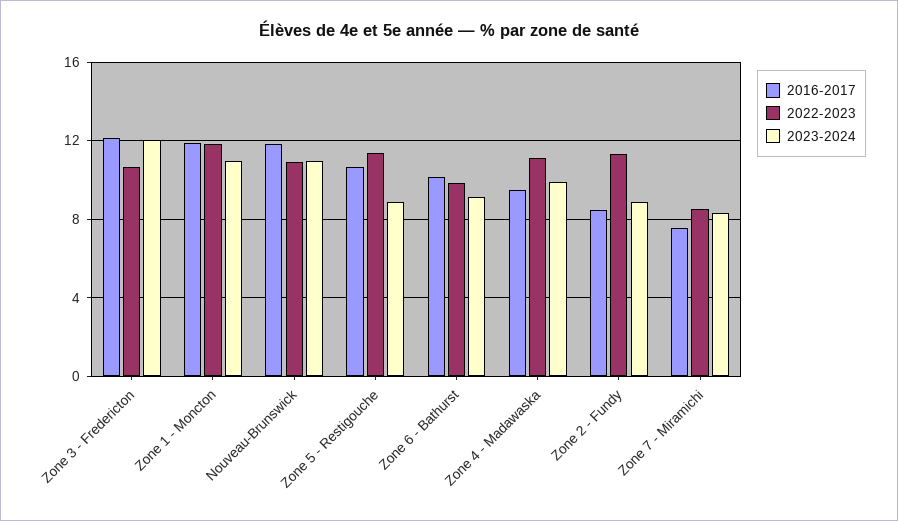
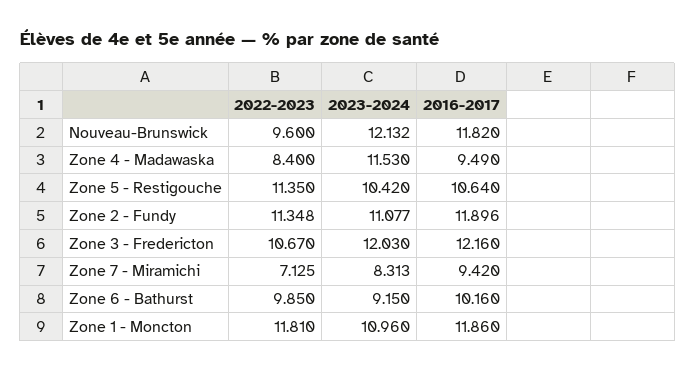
2022-2023, Nouveau-Brunswick: 11 -> 9.6
2023-2024, Nouveau-Brunswick: 11 -> 12.132
2023-2024, Zone 5 - Restigouche: 9 -> 10.42
2022-2023, Zone 4 - Madawaska: 11 -> 8.4
2023-2024, Zone 4 - Madawaska: 10 -> 11.53
2016-2017, Zone 2 - Fundy: 8.5 -> 11.896
2023-2024, Zone 2 - Fundy: 9 -> 11.077
2016-2017, Zone 7 - Miramichi: 7.5 -> 9.42
2022-2023, Zone 7 - Miramichi: 8.5 -> 7.125

